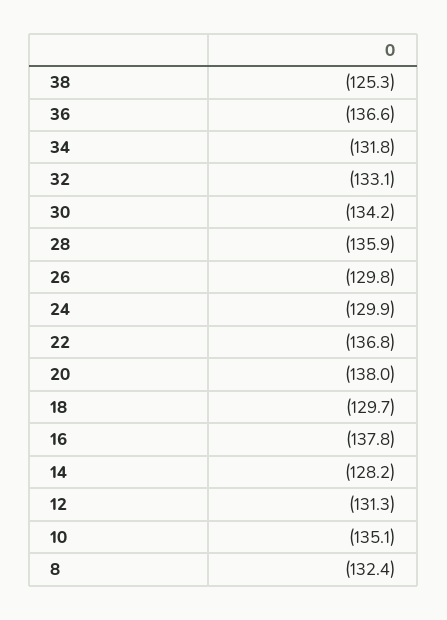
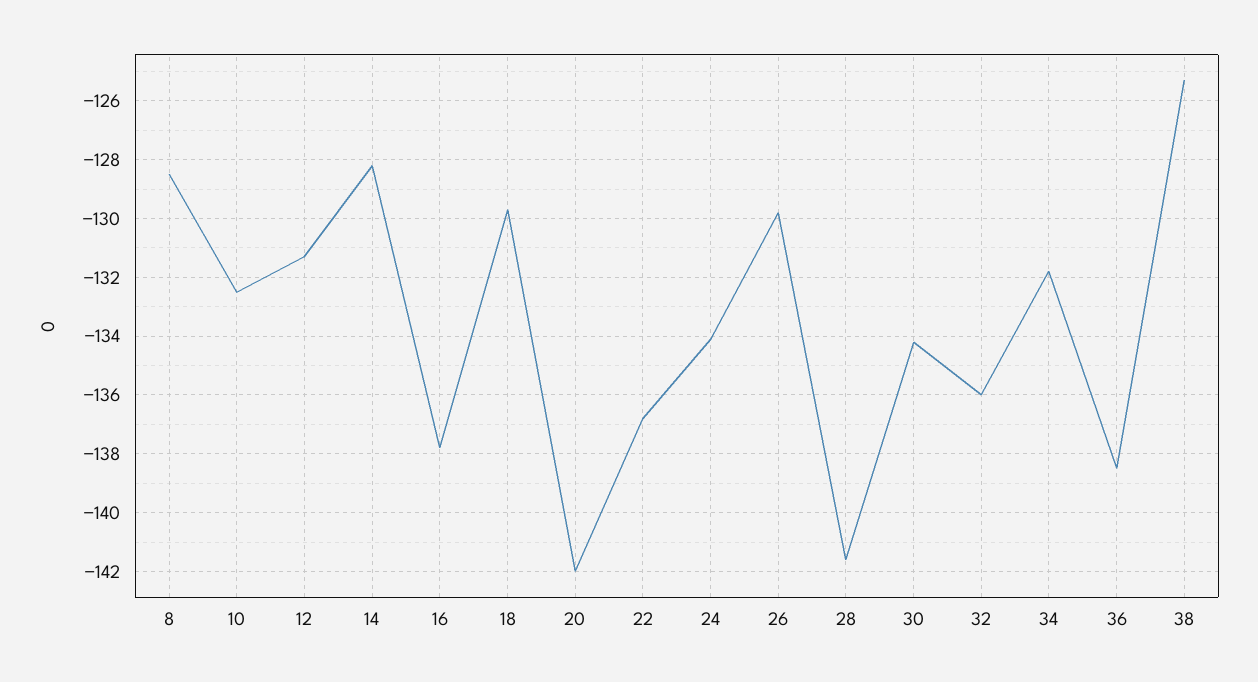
36: -136.6 -> -138.5
32: -133.1 -> -136
28: -135.9 -> -141.5
24: -129.9 -> -134
20: -138 -> -142
10: -135.1 -> -132.5
8: -132.4 -> -128.5

